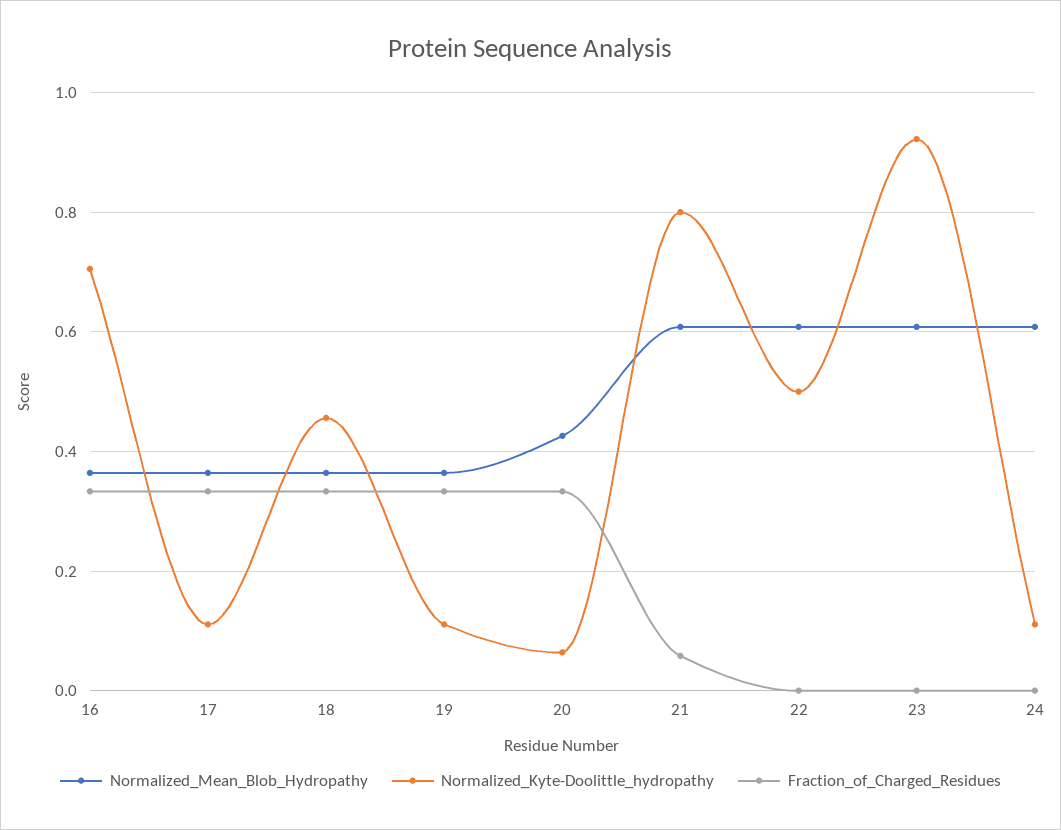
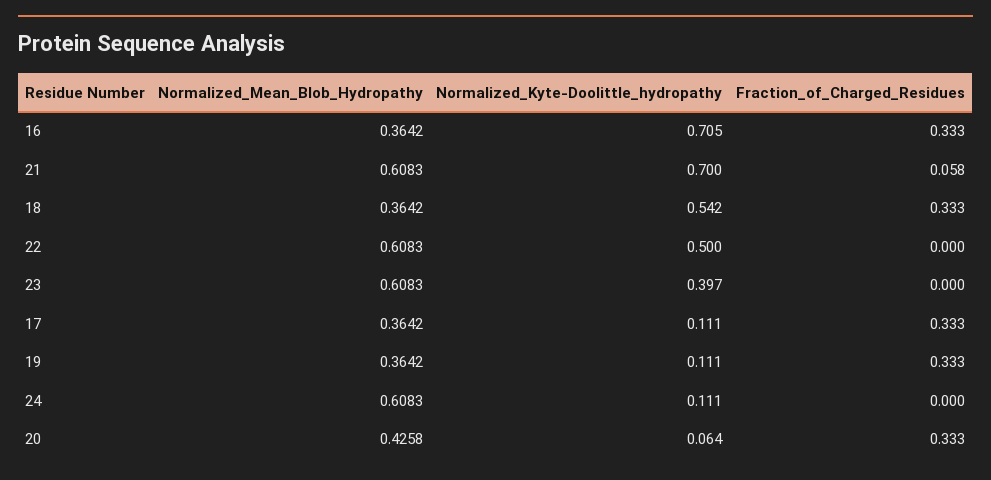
Normalized_Kyte-Doolittle_hydropathy, 18: 0.46 -> 0.542
Normalized_Kyte-Doolittle_hydropathy, 21: 0.8 -> 0.7
Normalized_Kyte-Doolittle_hydropathy, 23: 0.92 -> 0.397

